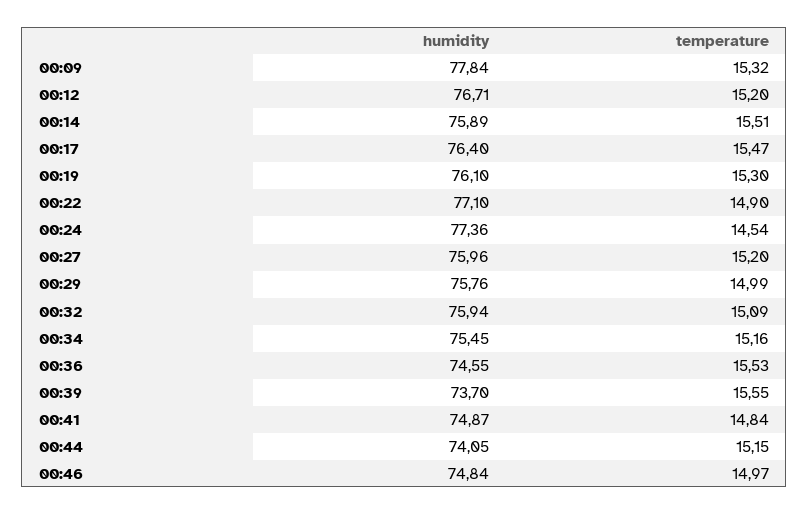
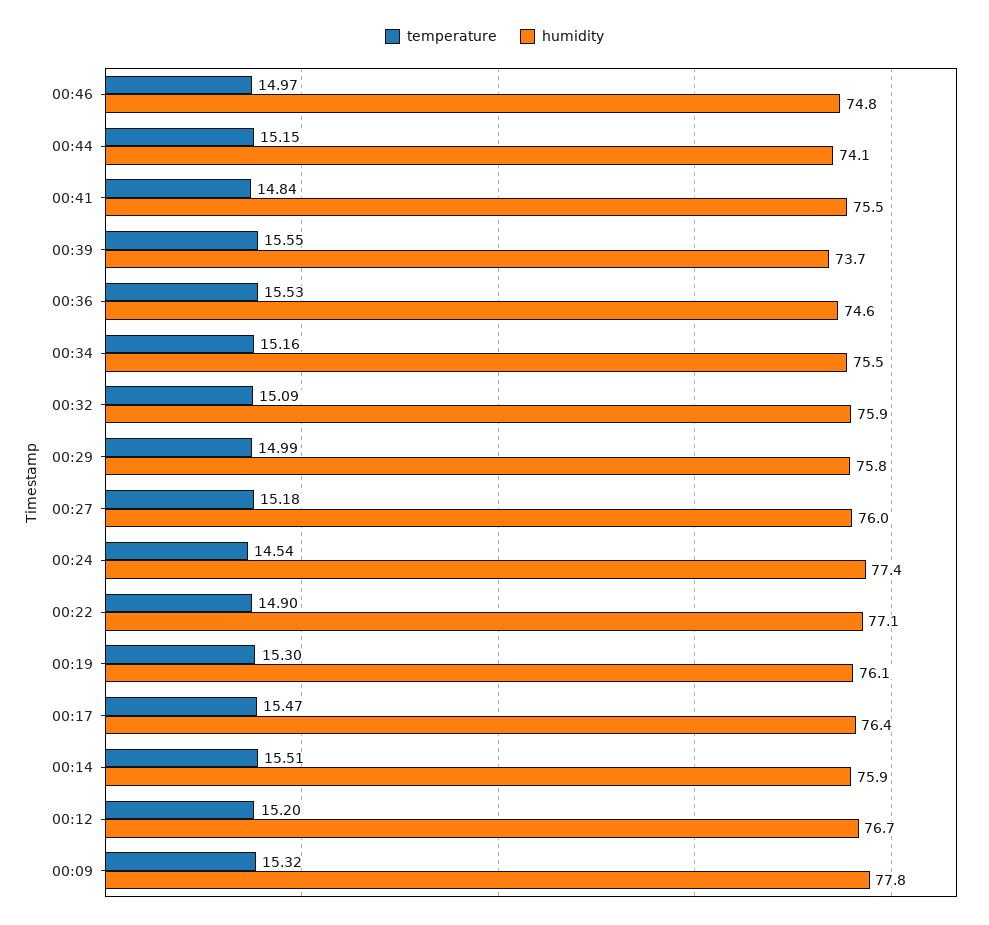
temperature, 00:27: 15.2 -> 15.18
humidity, 00:41: 74.87 -> 75.5

